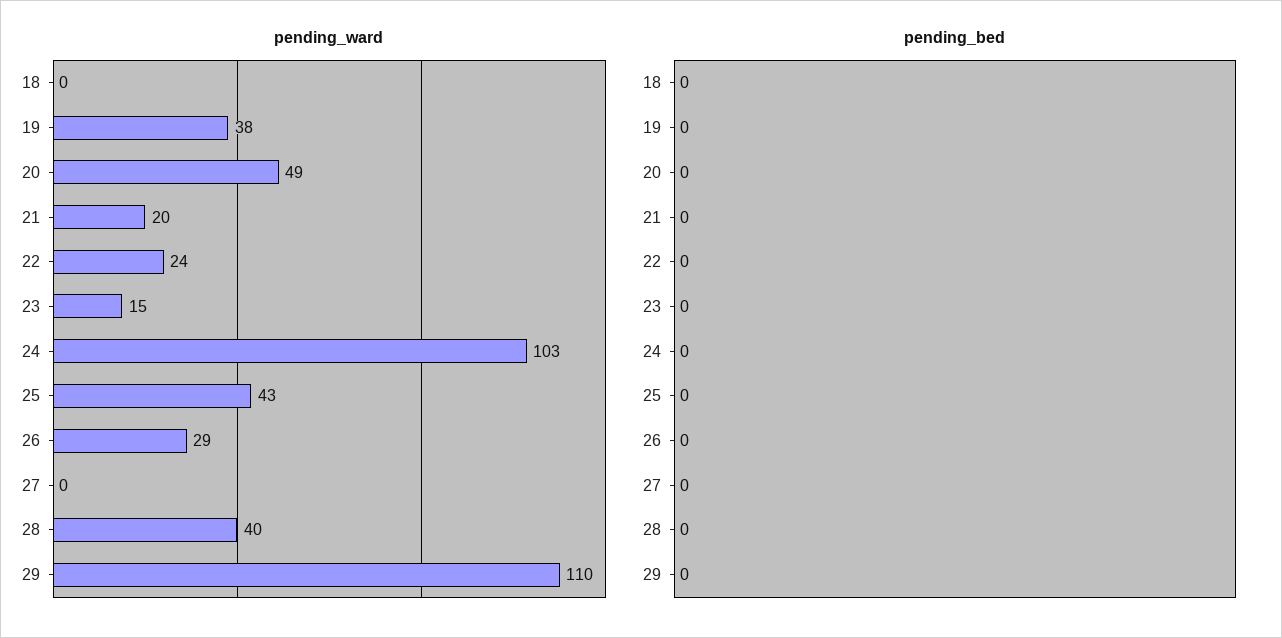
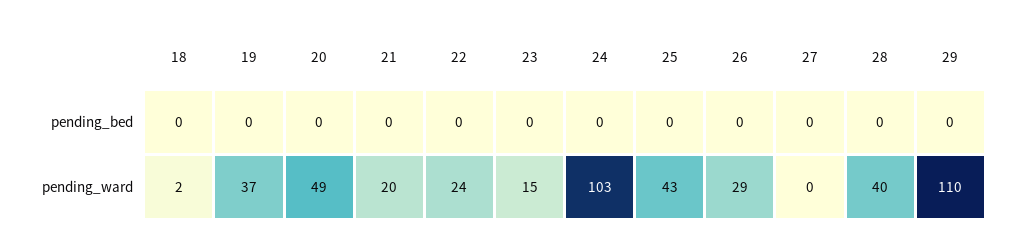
pending_ward, 18: 0 -> 2
pending_ward, 19: 38 -> 37

